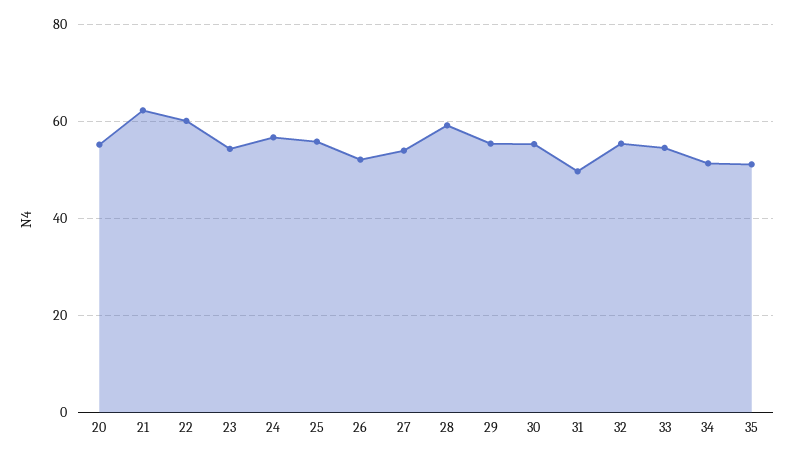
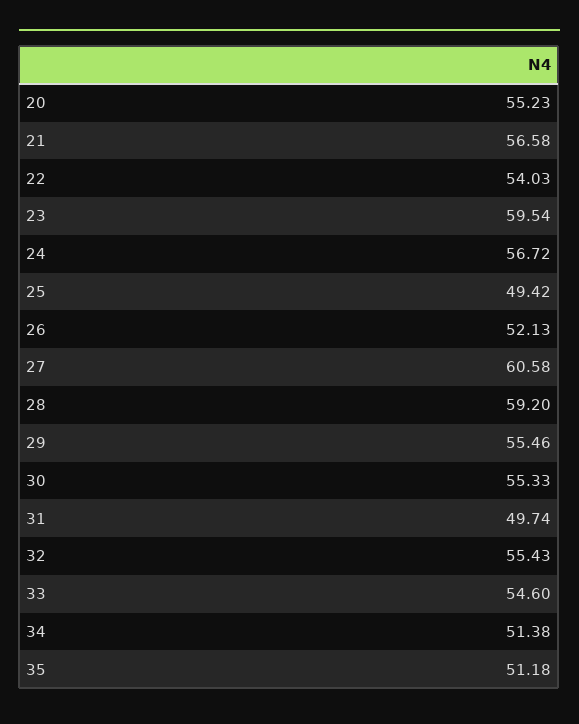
21: 62 -> 56.58
22: 60 -> 54.03
23: 54 -> 59.54
25: 56 -> 49.42
27: 54 -> 60.58

